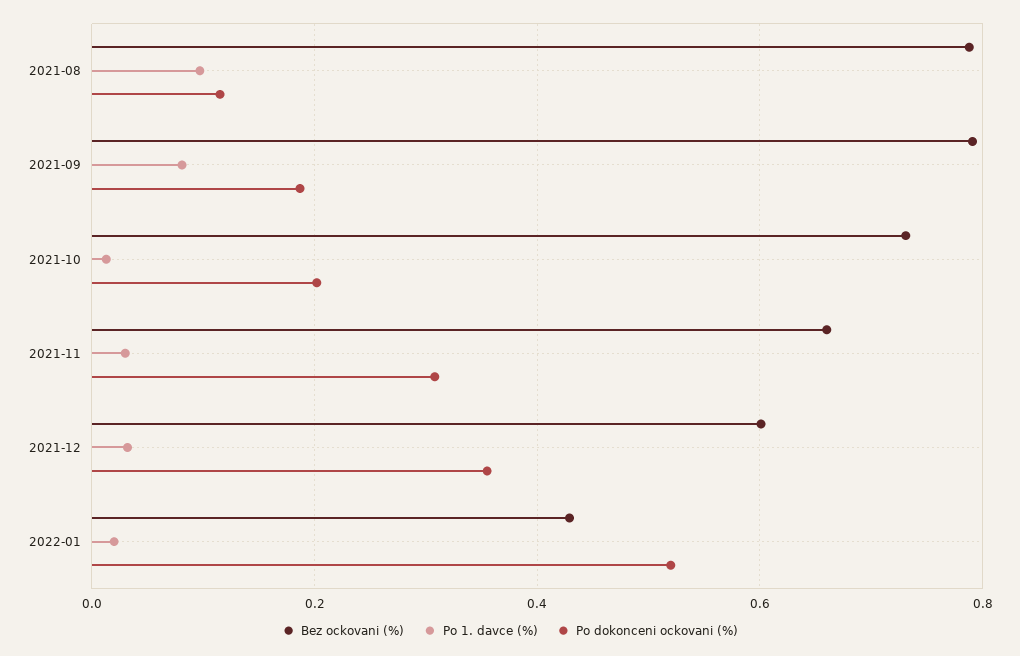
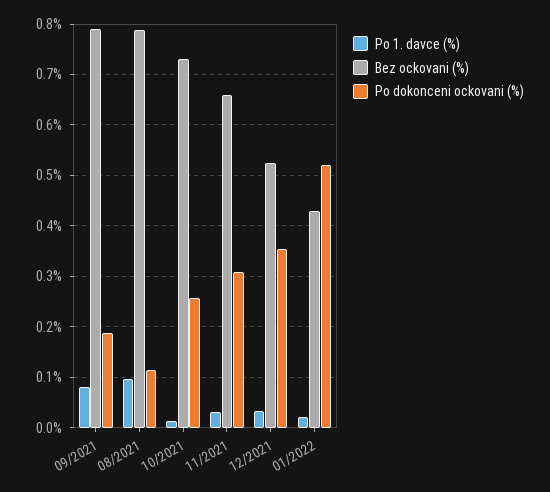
Po dokonceni ockovani (%), 2021-10: 0.2 -> 0.26
Bez ockovani (%), 2021-12: 0.6 -> 0.52

